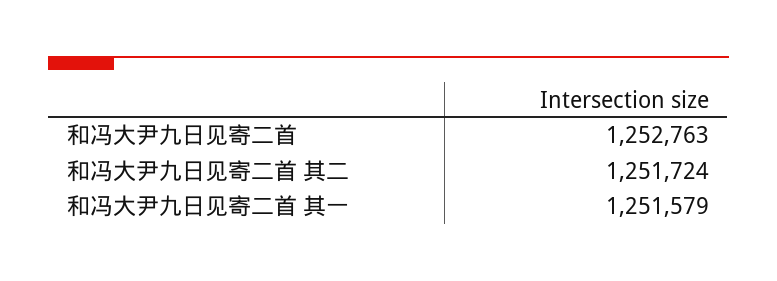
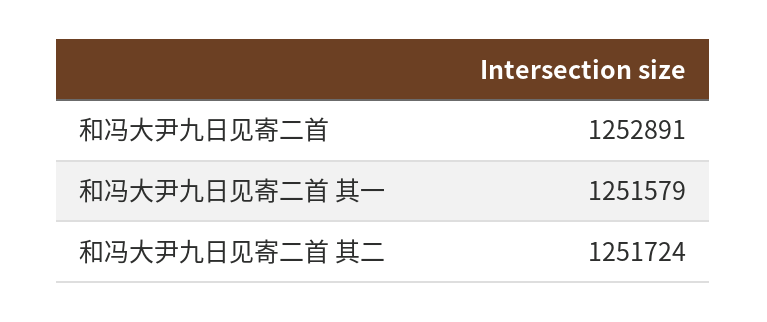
和冯大尹九日见寄二首: 1252763 -> 1252891

